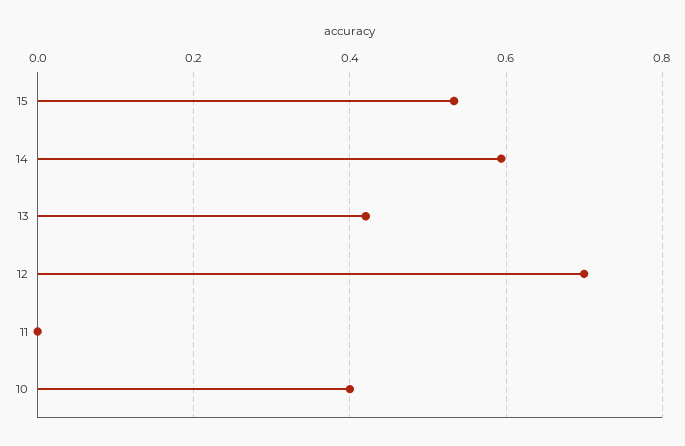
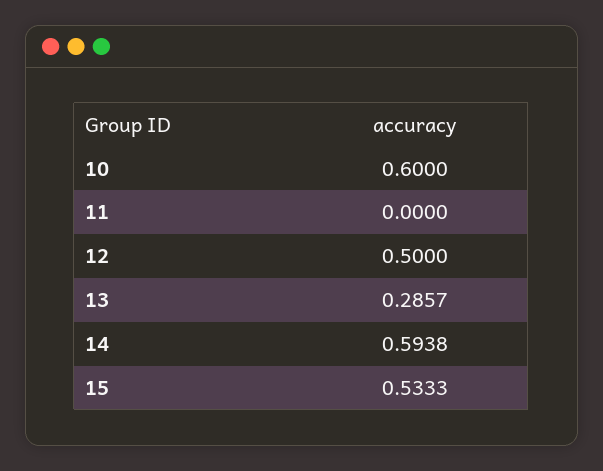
13: 0.42 -> 0.2857
12: 0.7 -> 0.5
10: 0.4 -> 0.6

